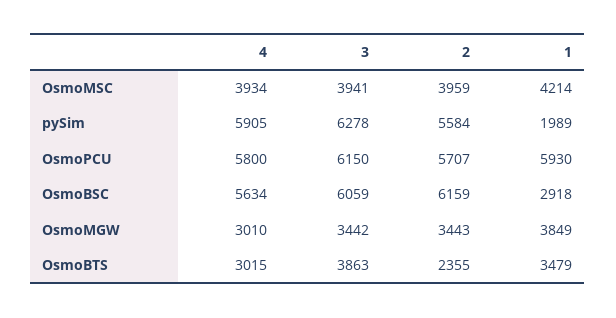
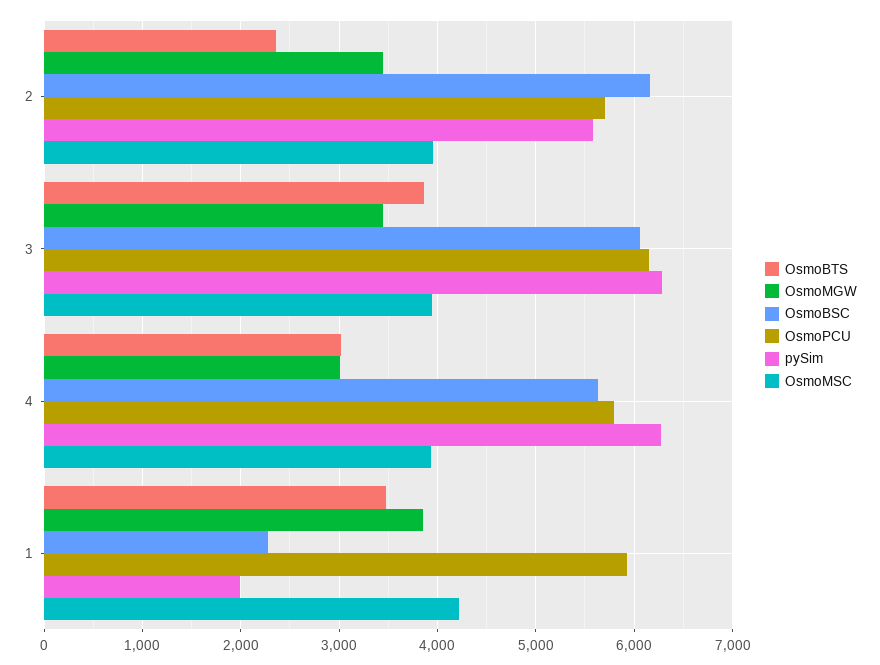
pySim, 4: 5905 -> 6300
OsmoBSC, 1: 2918 -> 2300

